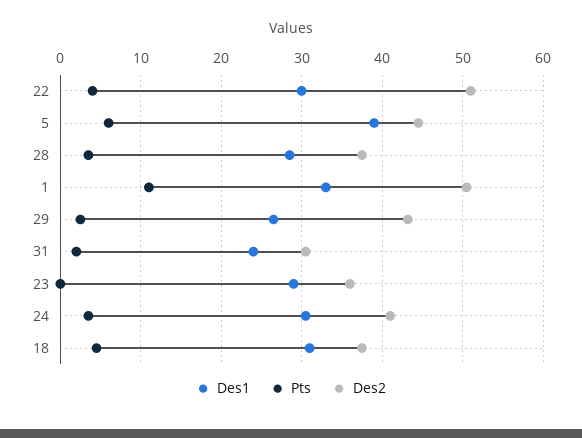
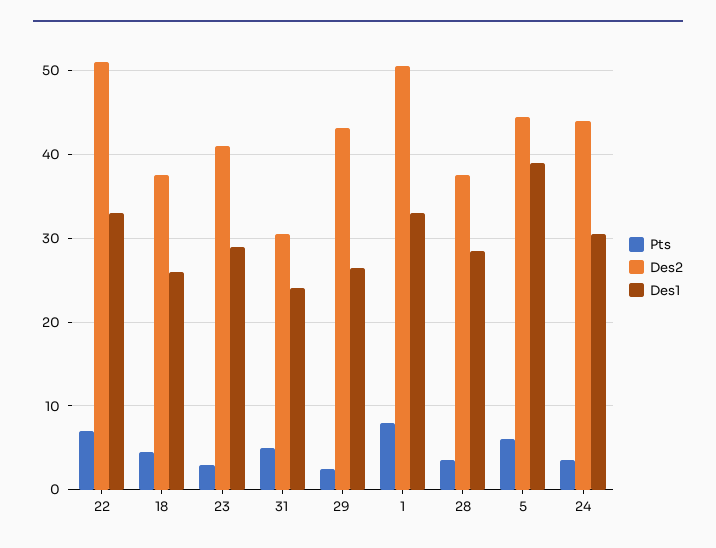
Des1, 22: 30 -> 33
Pts, 22: 4 -> 7
Pts, 1: 11 -> 8
Pts, 31: 2 -> 5
Pts, 23: 0 -> 3
Des2, 23: 36 -> 41
Des2, 24: 41 -> 44
Des1, 18: 31 -> 26

